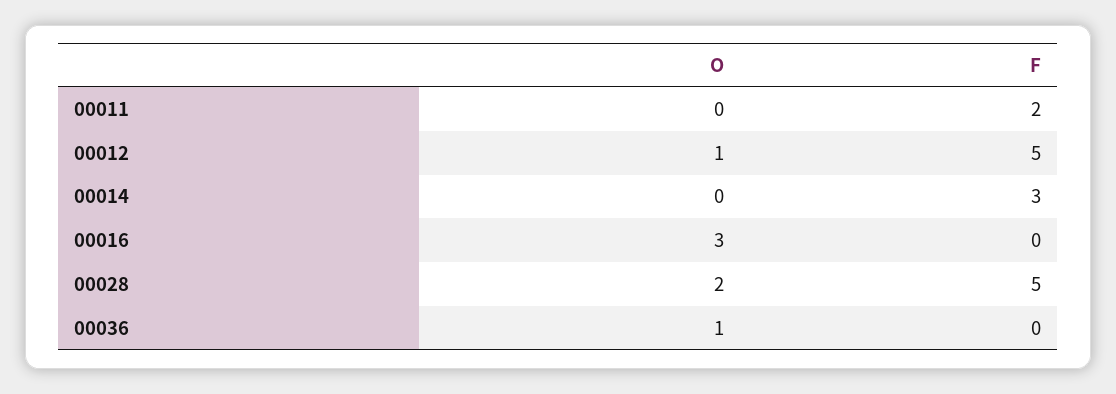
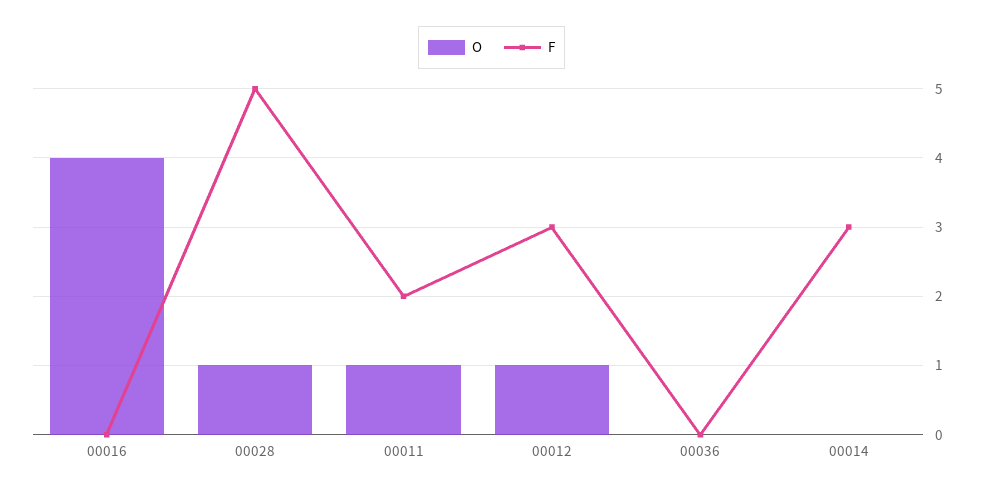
O, 00011: 0 -> 1
F, 00012: 5 -> 3
O, 00016: 3 -> 4
O, 00028: 2 -> 1
O, 00036: 1 -> 0

